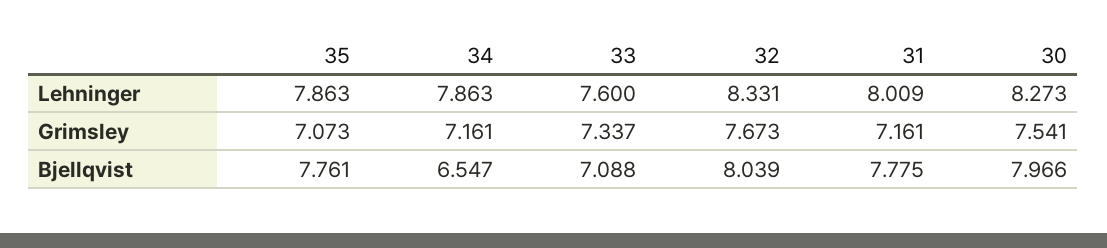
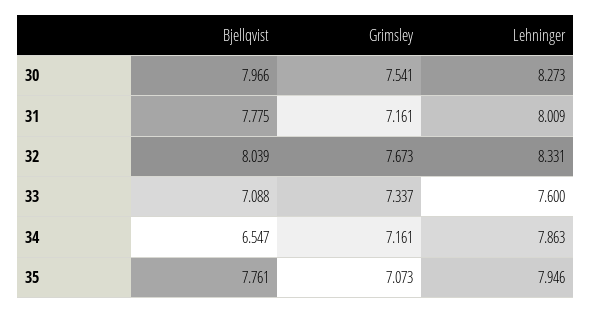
35, Lehninger: 7.863 -> 7.946

